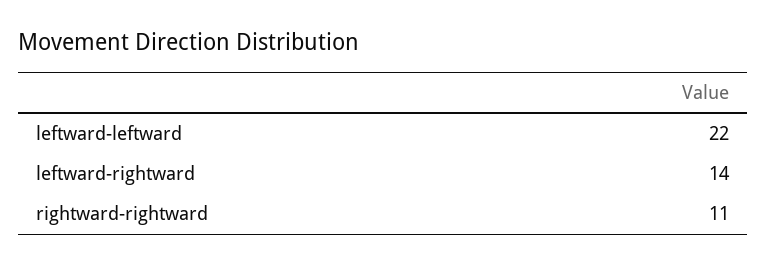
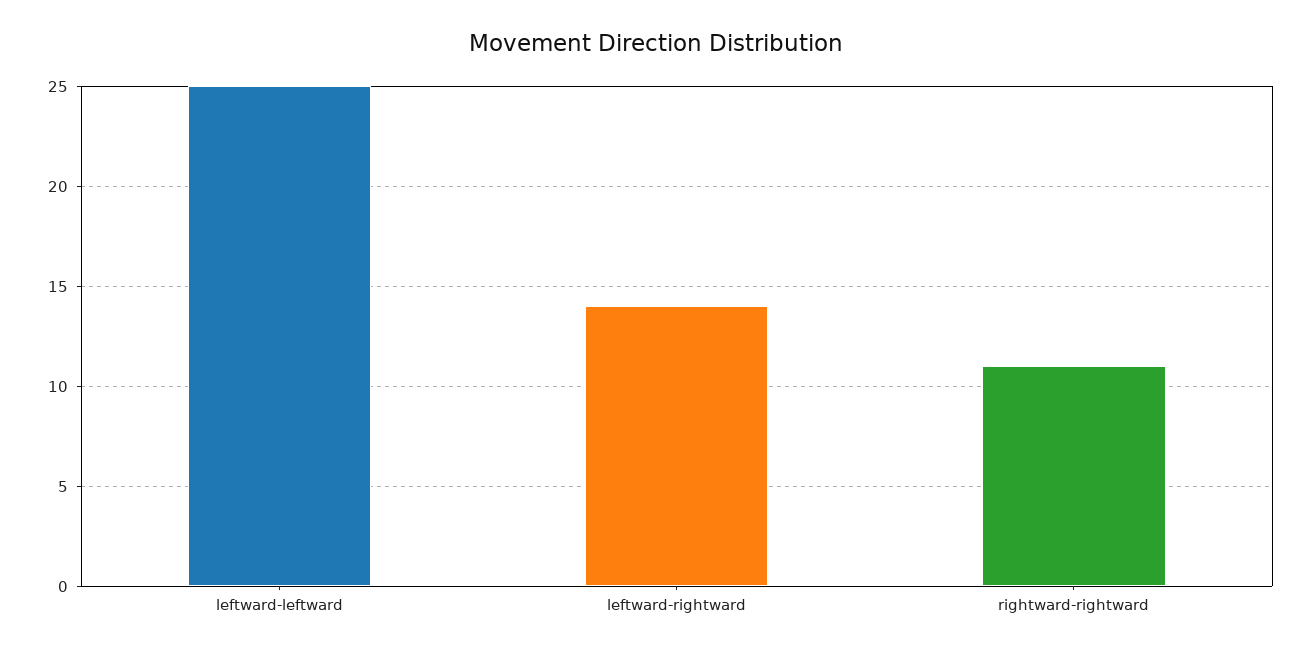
leftward-leftward: 22 -> 25

